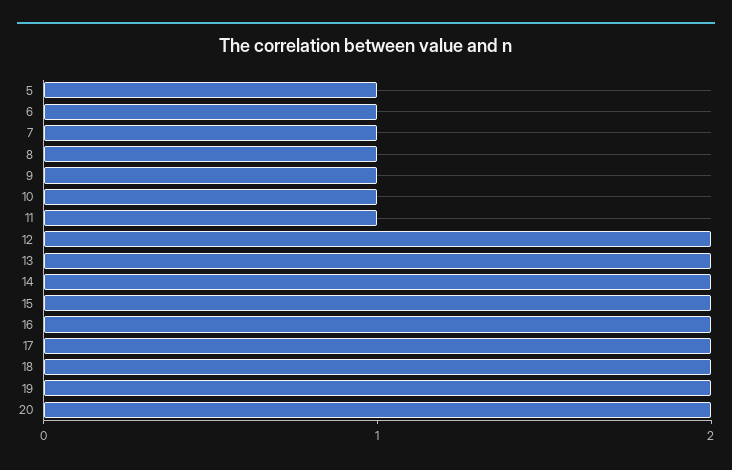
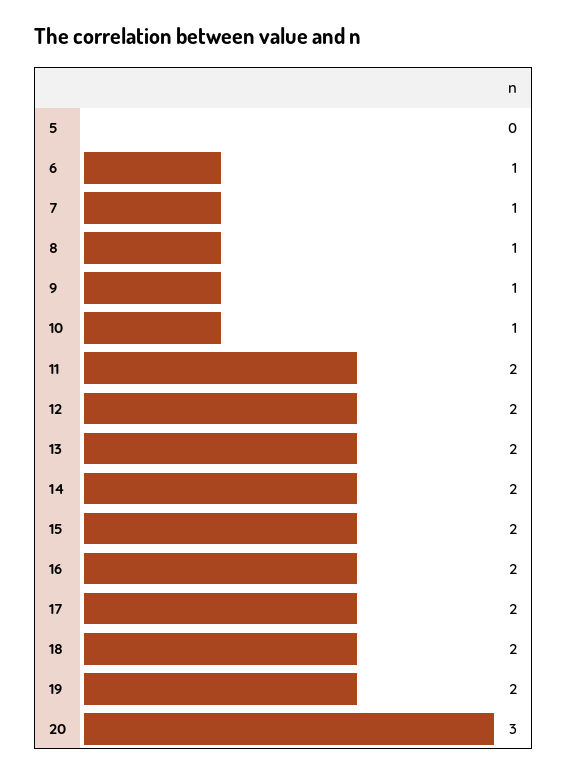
5: 1 -> 0
11: 1 -> 2
20: 2 -> 3

